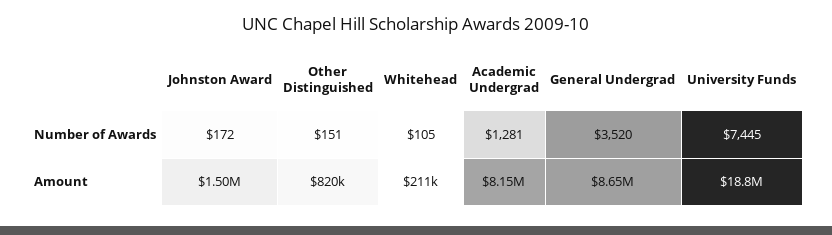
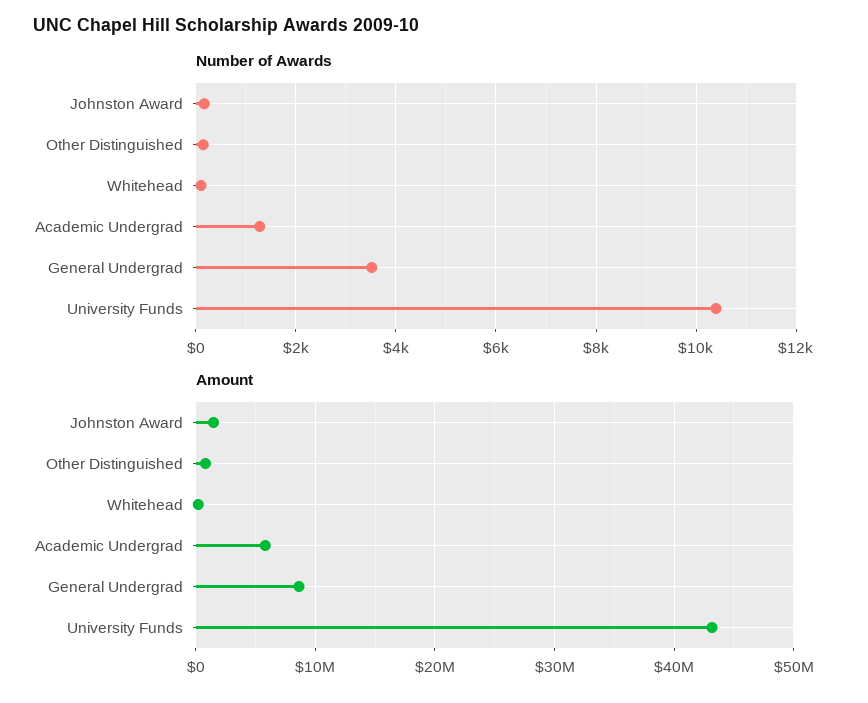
Number of Awards, University Funds: 7445 -> 10400
Amount, Academic Undergrad: 8150000 -> 6000000
Amount, University Funds: 18800000 -> 43000000

